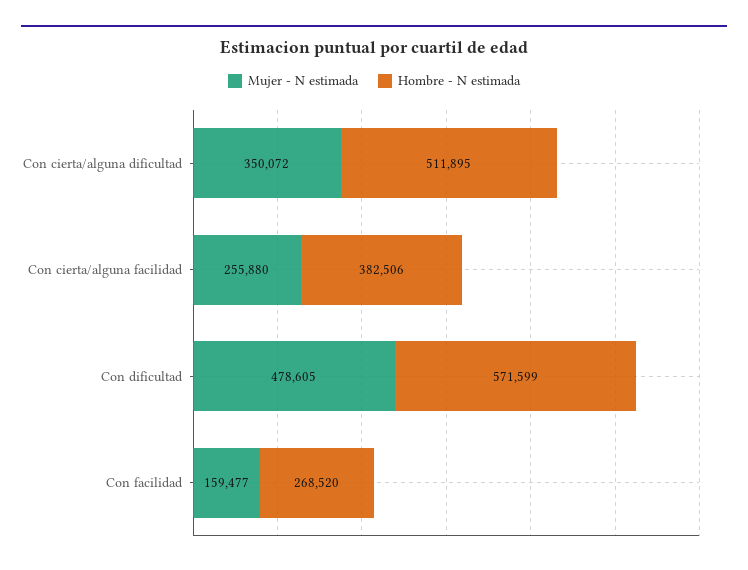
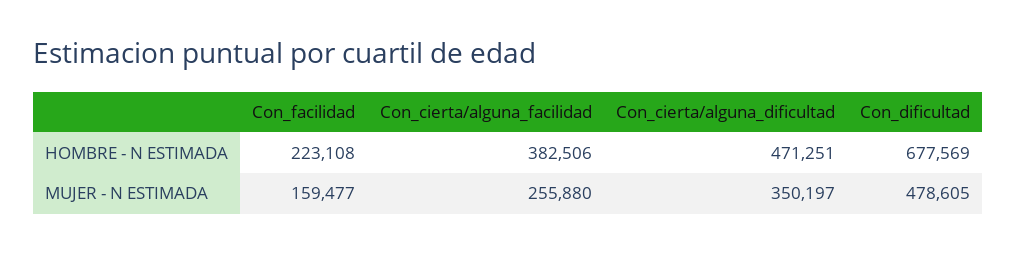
Mujer - N estimada, Con cierta/alguna dificultad: 350072 -> 350197
Hombre - N estimada, Con cierta/alguna dificultad: 511895 -> 471251
Hombre - N estimada, Con dificultad: 571599 -> 677569
Hombre - N estimada, Con facilidad: 268520 -> 223108

